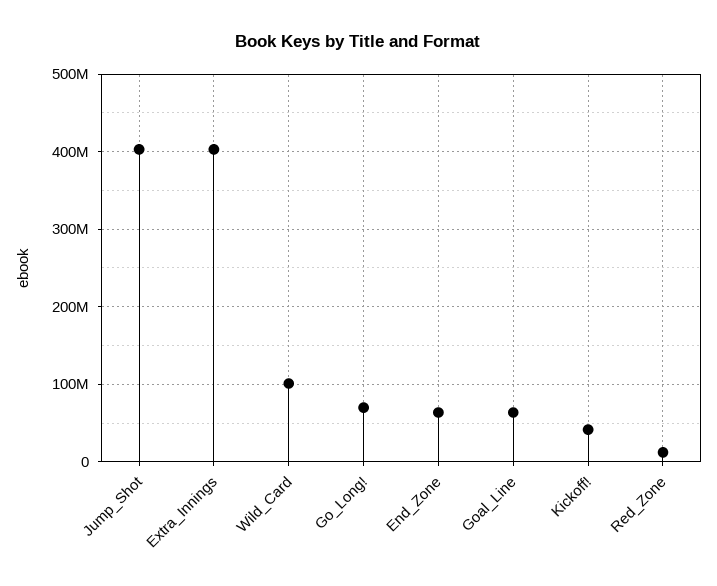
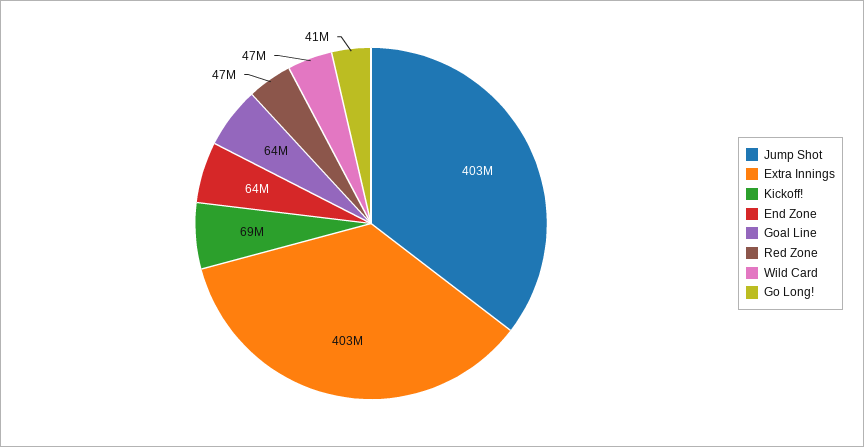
Wild_Card: 100000000 -> 47000000
Go_Long!: 70000000 -> 41000000
Kickoff!: 40000000 -> 69000000
Red_Zone: 10000000 -> 47000000

